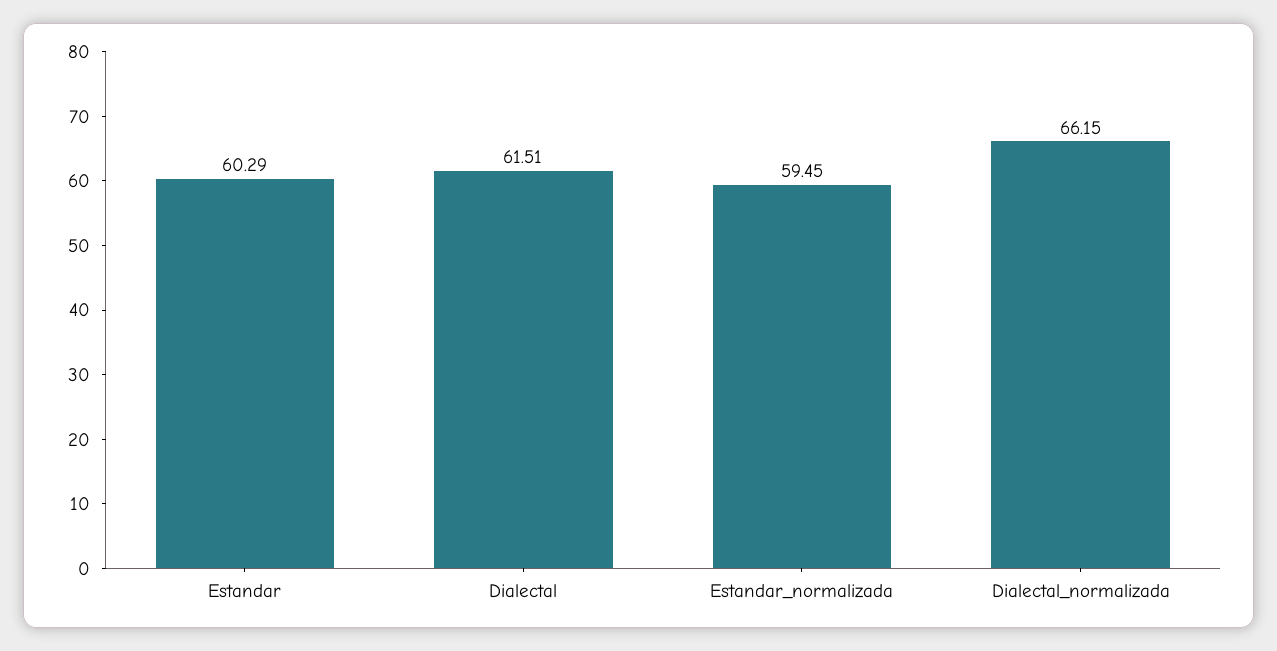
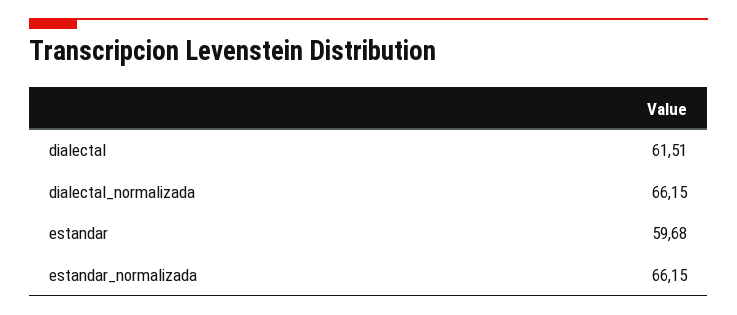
Estandar: 60.29 -> 59.68
Estandar_normalizada: 59.45 -> 66.15

